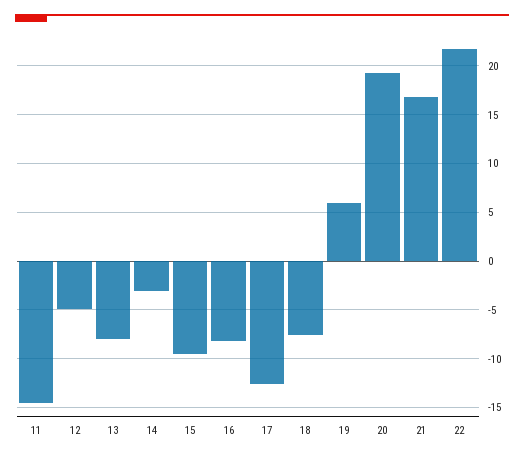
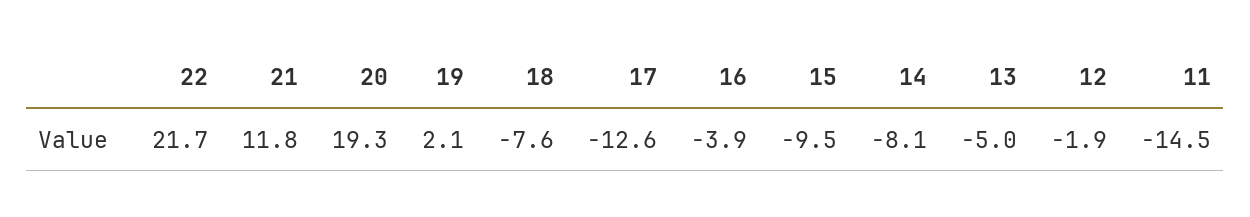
12: -5 -> -1.9
13: -8 -> -5
14: -3 -> -8.1
16: -8 -> -3.9
19: 6 -> 2.1
21: 17 -> 11.8

